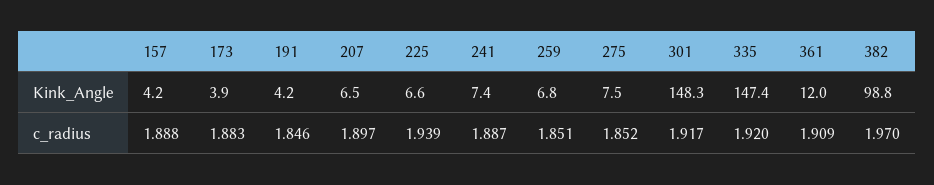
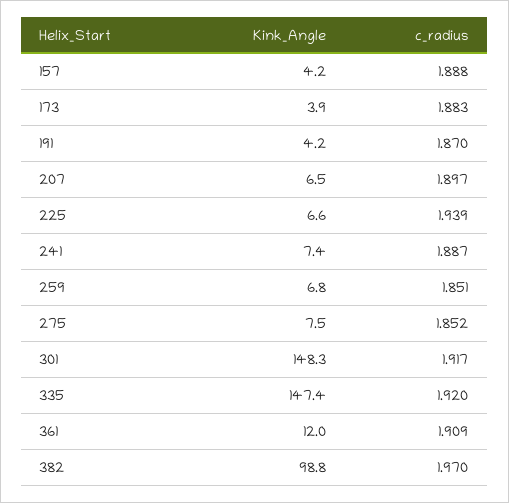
191, c_radius: 1.846 -> 1.87

